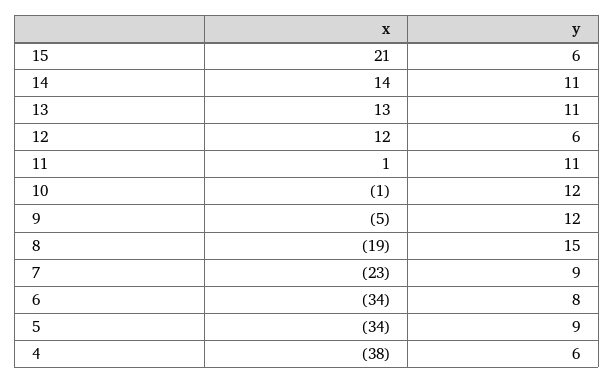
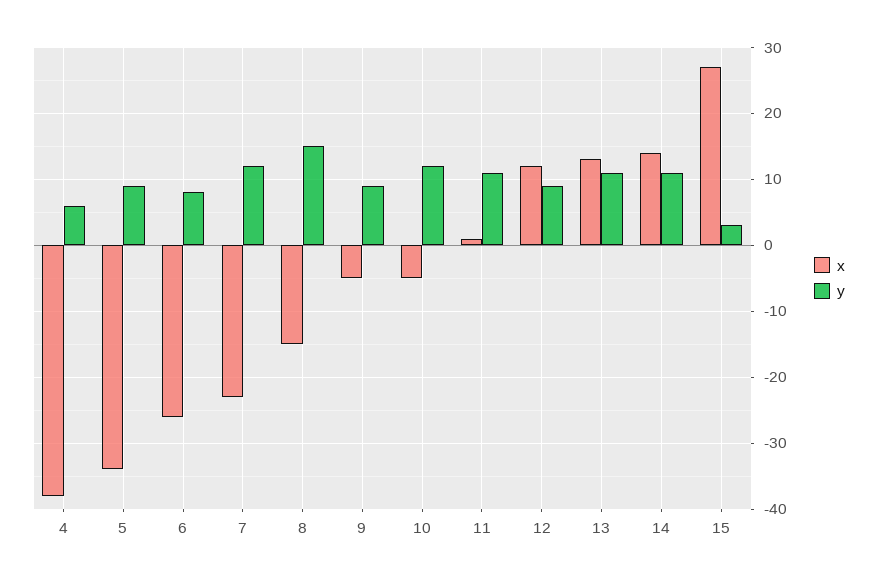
x, 15: 21 -> 27
y, 15: 6 -> 3
y, 12: 6 -> 9
x, 10: -1 -> -5
y, 9: 12 -> 9
x, 8: -19 -> -15
y, 7: 9 -> 12
x, 6: -34 -> -26

